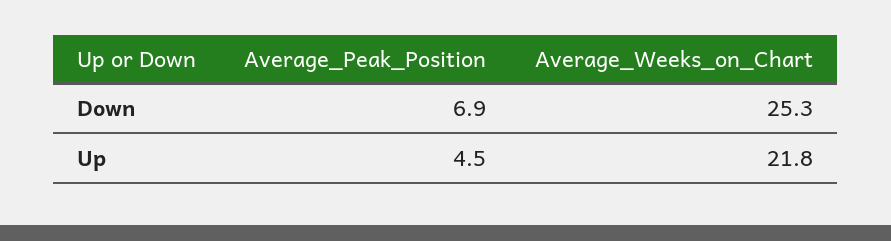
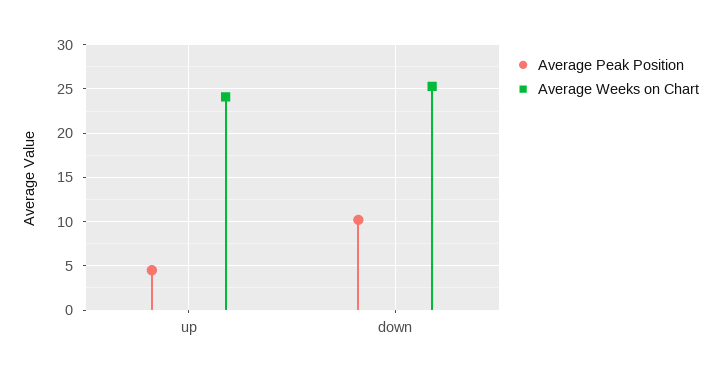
Average_Peak_Position, Down: 6.9 -> 10
Average_Weeks_on_Chart, Up: 21.8 -> 24

